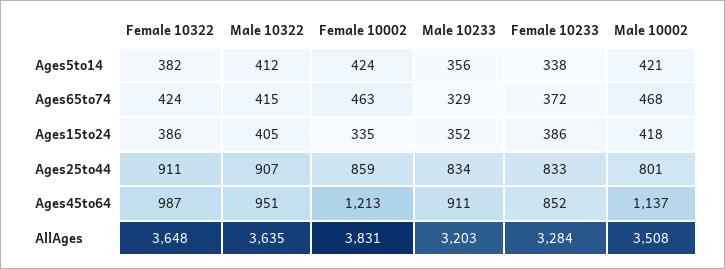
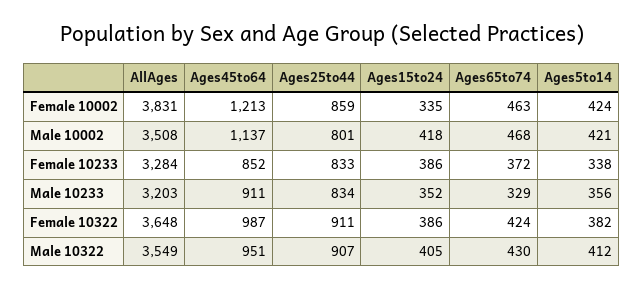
Male 10322, Ages65to74: 415 -> 430
Male 10322, AllAges: 3635 -> 3549

